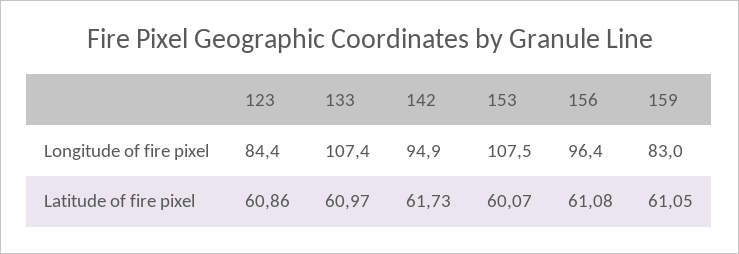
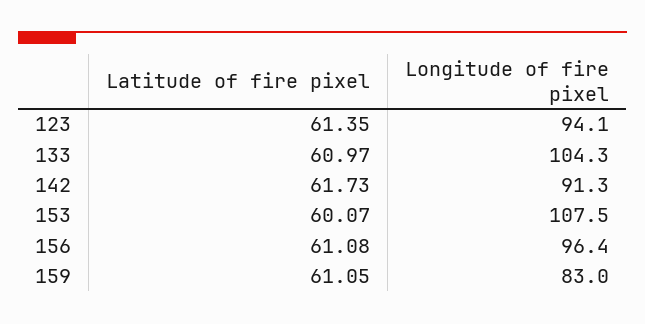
123, Longitude of fire pixel: 84.4 -> 94.1
133, Longitude of fire pixel: 107.4 -> 104.3
142, Longitude of fire pixel: 94.9 -> 91.3
123, Latitude of fire pixel: 60.86 -> 61.35

